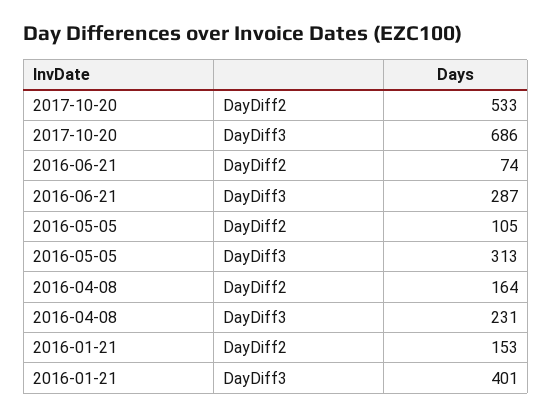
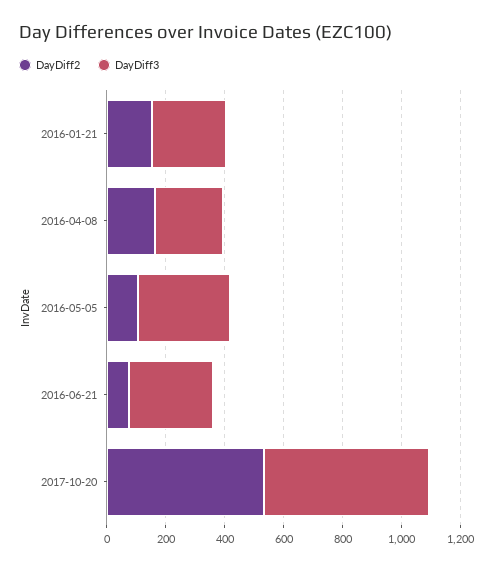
DayDiff3, 2017-10-20: 686 -> 550
DayDiff3, 2016-01-21: 401 -> 250

